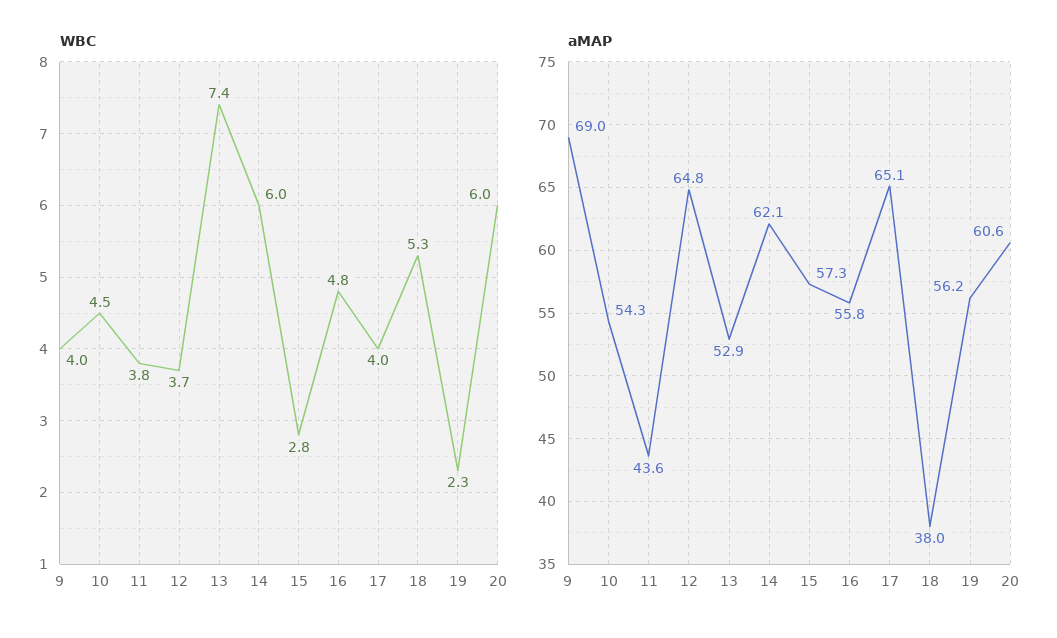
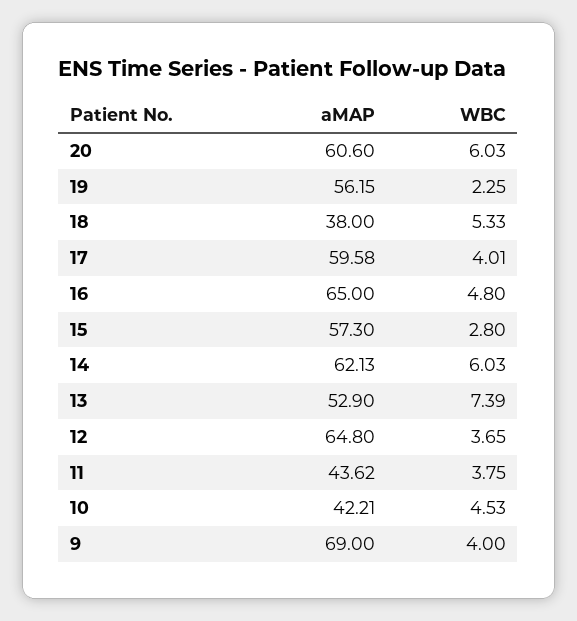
aMAP, 10: 54.3 -> 42.21
aMAP, 16: 55.8 -> 65
aMAP, 17: 65.1 -> 59.58

